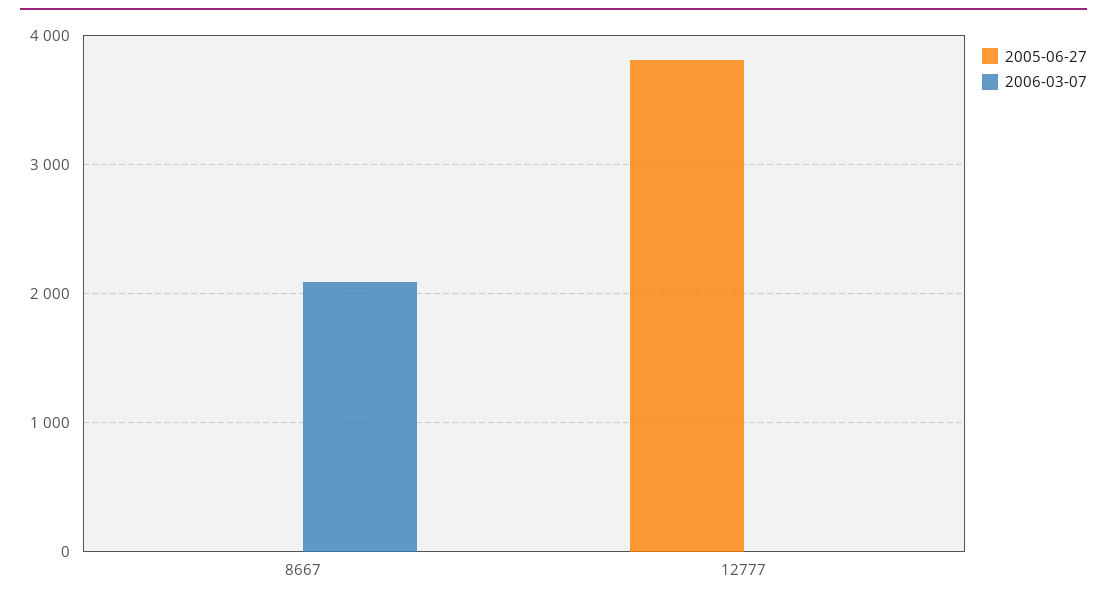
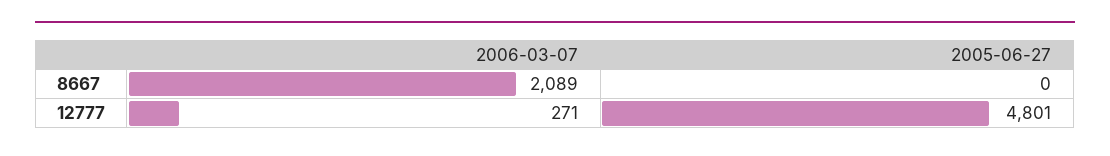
2005-06-27, 12777: 3800 -> 4801
2006-03-07, 12777: 0 -> 271

